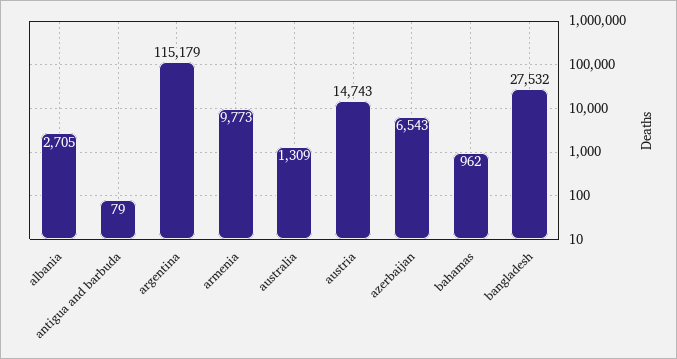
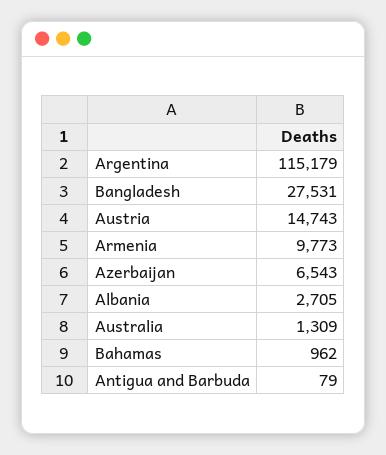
bangladesh: 27532 -> 27531

